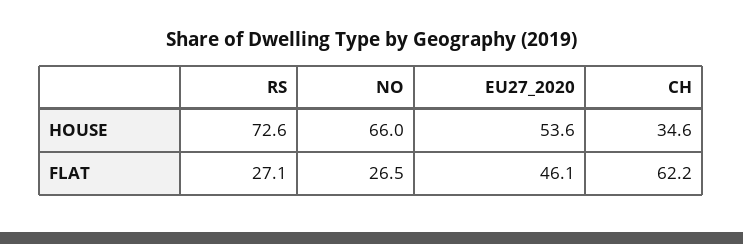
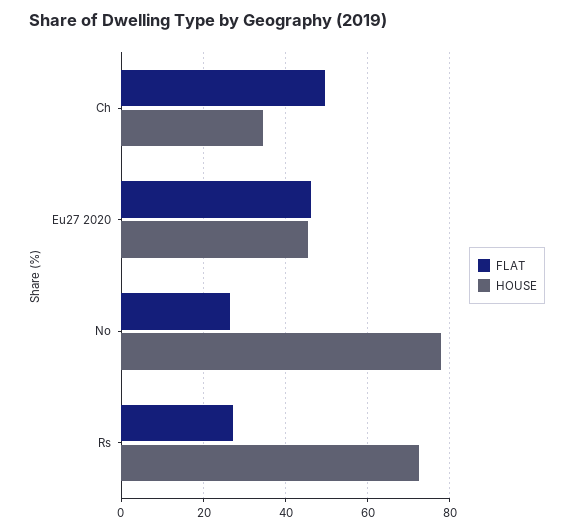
HOUSE, NO: 66 -> 78
HOUSE, EU27_2020: 53.6 -> 46
FLAT, CH: 62.2 -> 50

